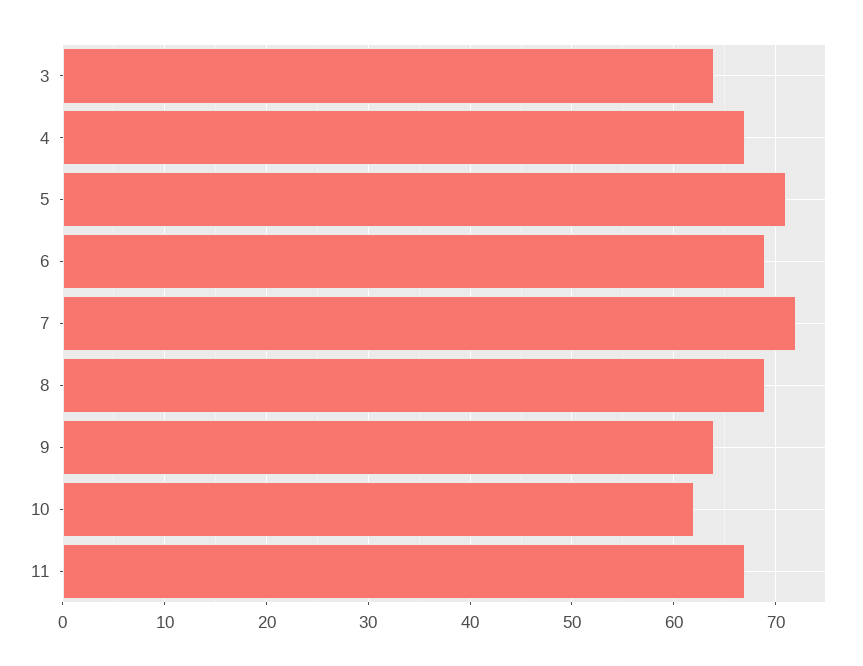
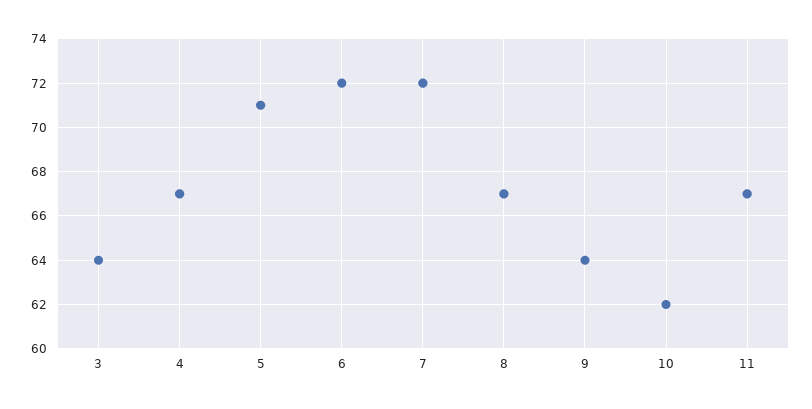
6: 69 -> 72
8: 69 -> 67

